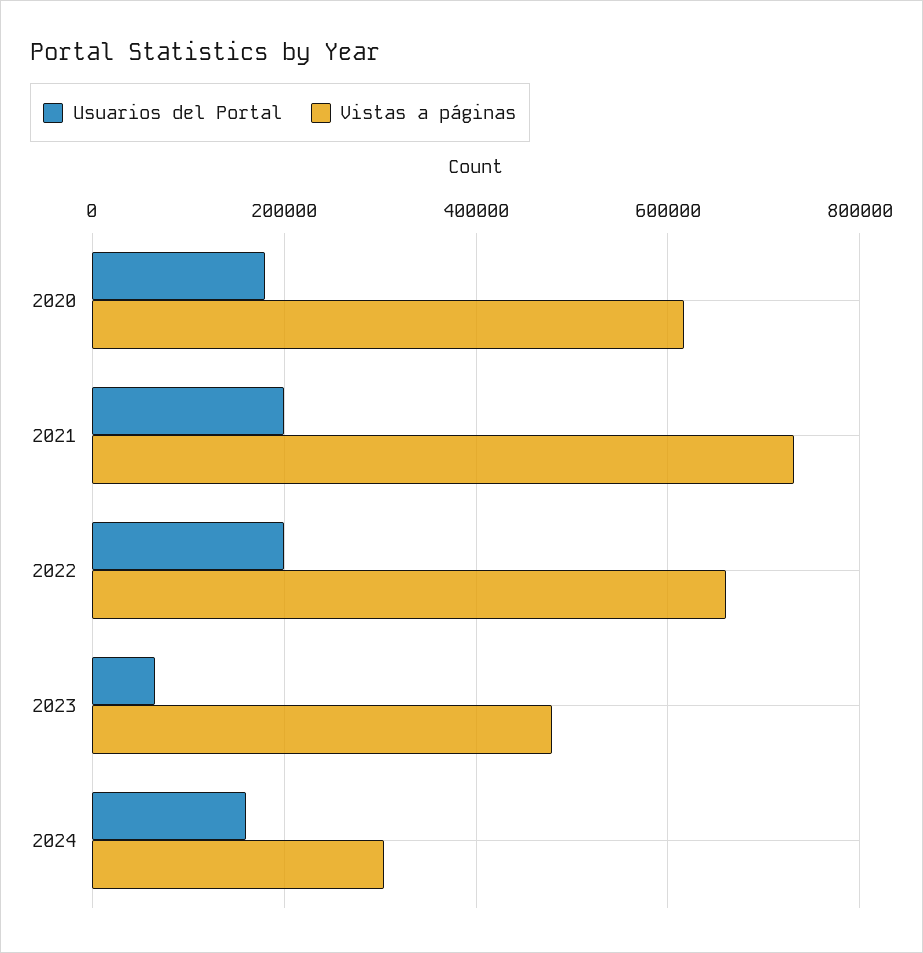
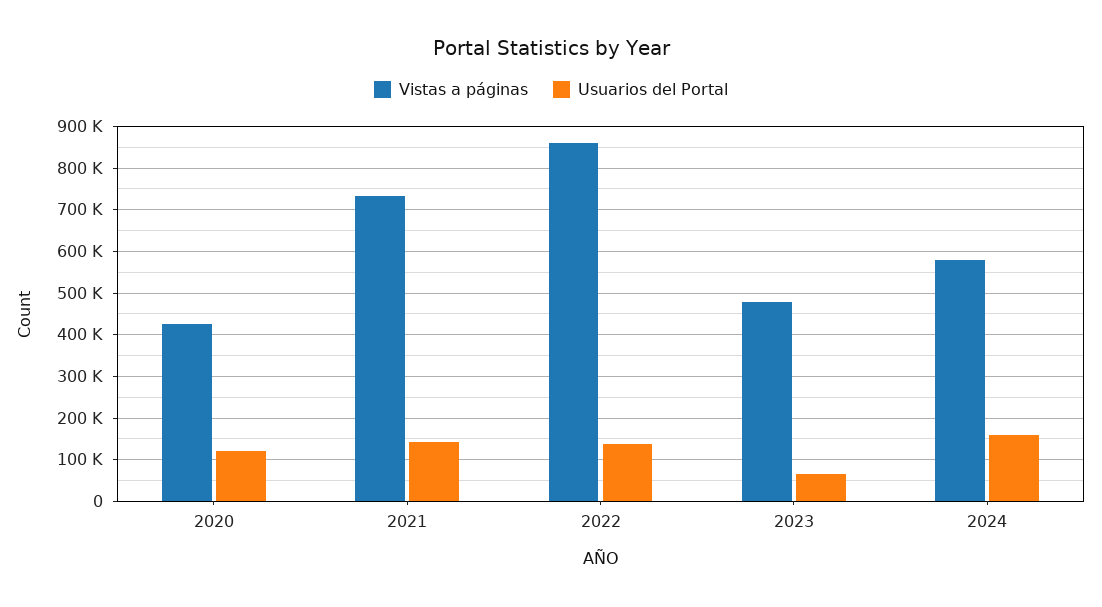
Usuarios del Portal, 2020: 180000 -> 120000
Vistas a páginas, 2020: 620000 -> 420000
Usuarios del Portal, 2021: 200000 -> 140000
Usuarios del Portal, 2022: 200000 -> 140000
Vistas a páginas, 2022: 660000 -> 860000
Vistas a páginas, 2024: 300000 -> 580000

